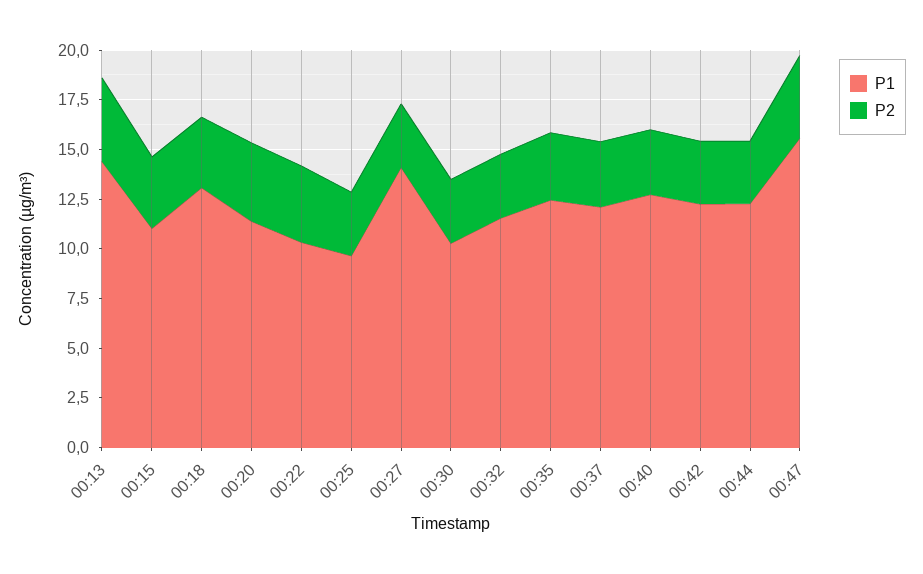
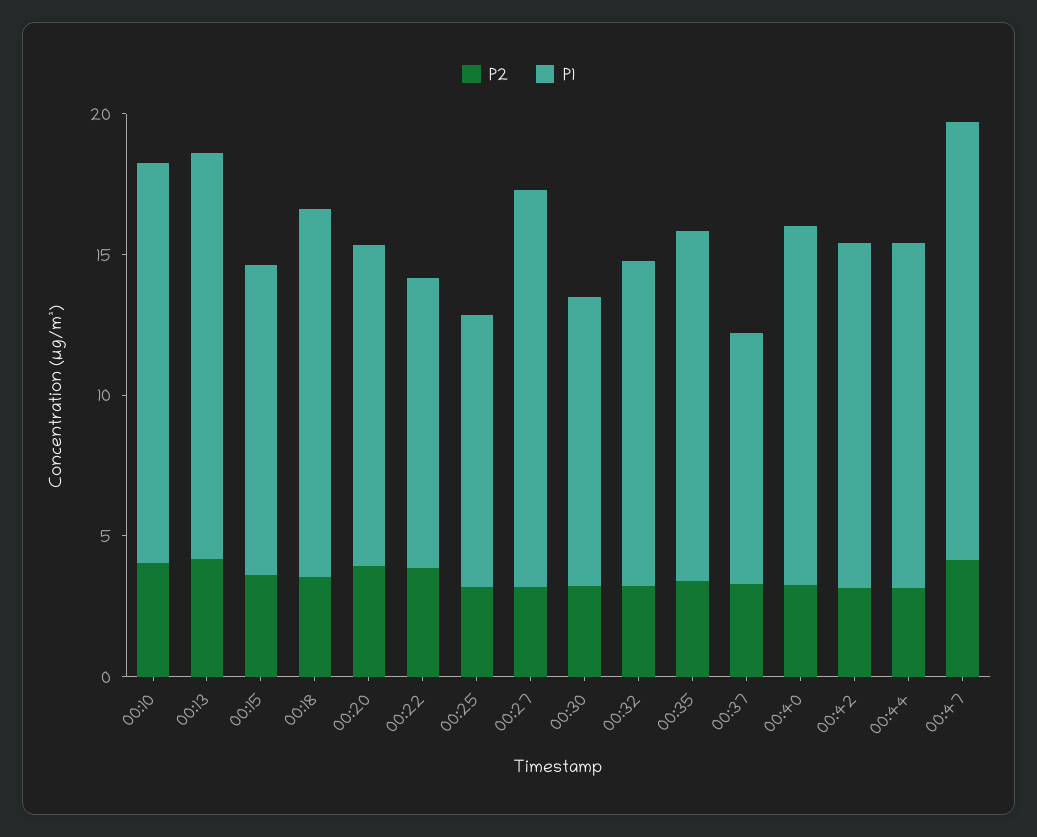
P1, 00:37: 12 -> 9
P2, 00:10: none -> 4
P1, 00:10: none -> 14

